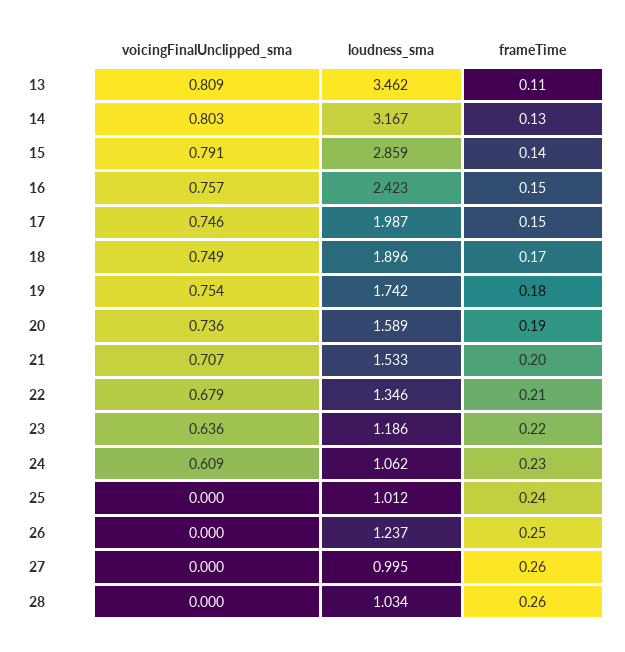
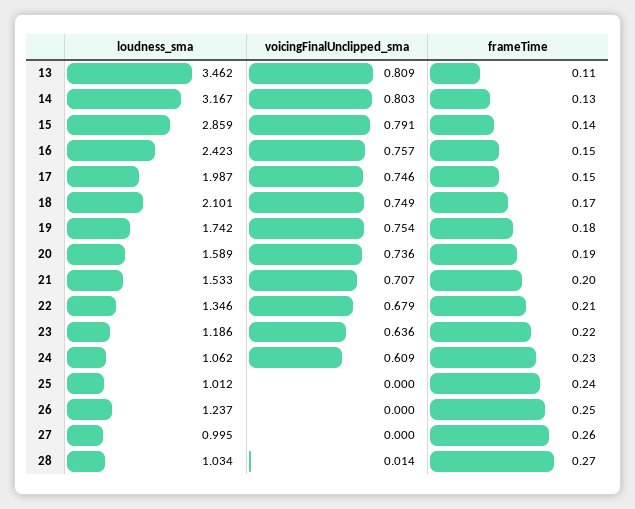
loudness_sma, 18: 1.896 -> 2.101
voicingFinalUnclipped_sma, 28: 0 -> 0.014
frameTime, 28: 0.26 -> 0.27

